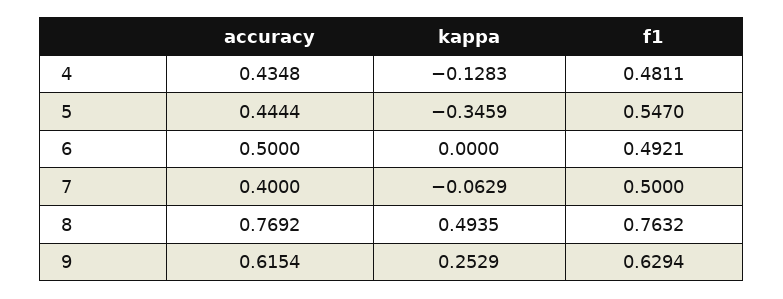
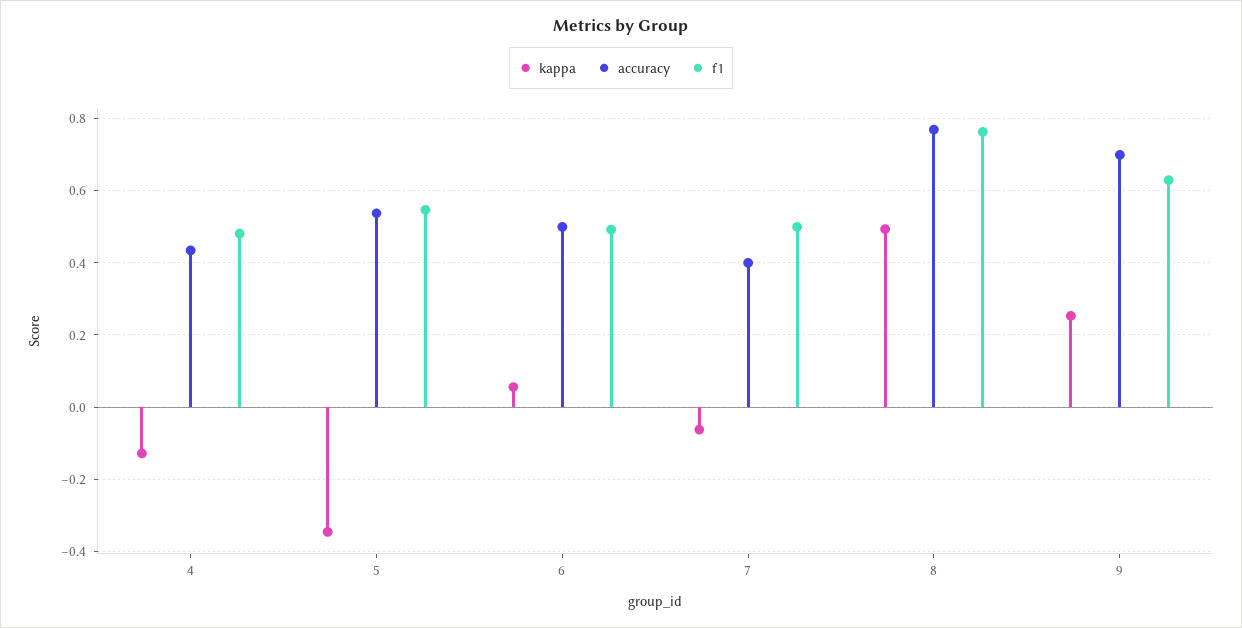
accuracy, 5: 0.4444 -> 0.54
kappa, 6: 0 -> 0.06
accuracy, 9: 0.6154 -> 0.7

